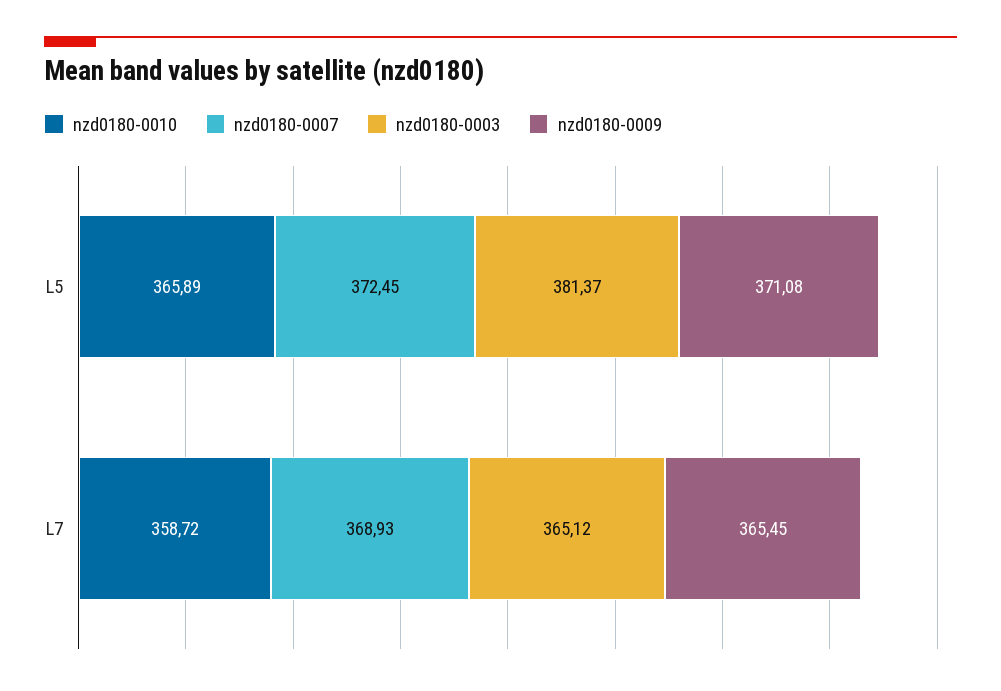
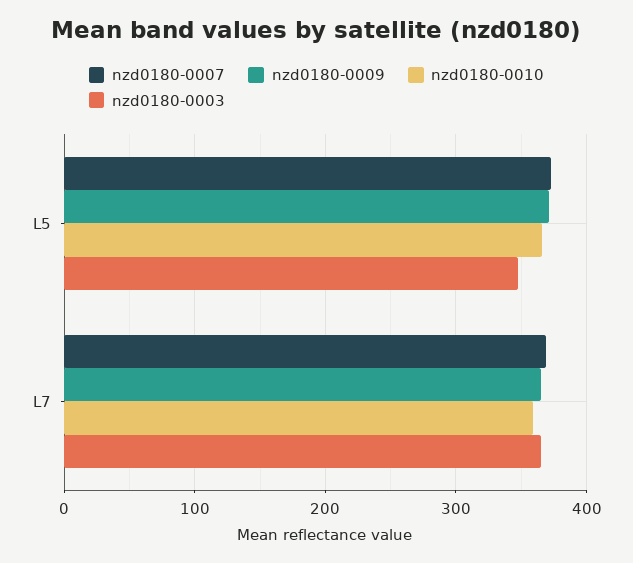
nzd0180-0003, L5: 381.37 -> 350

